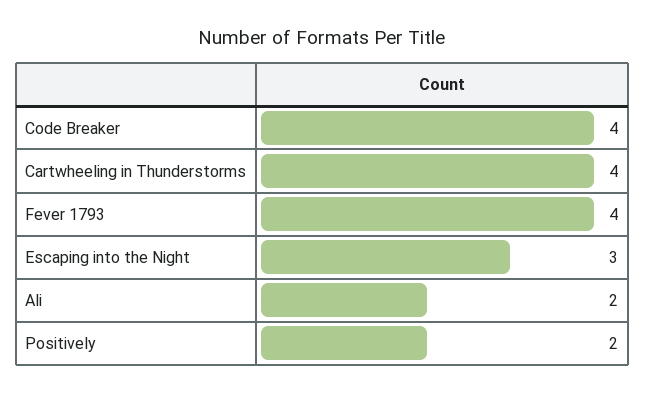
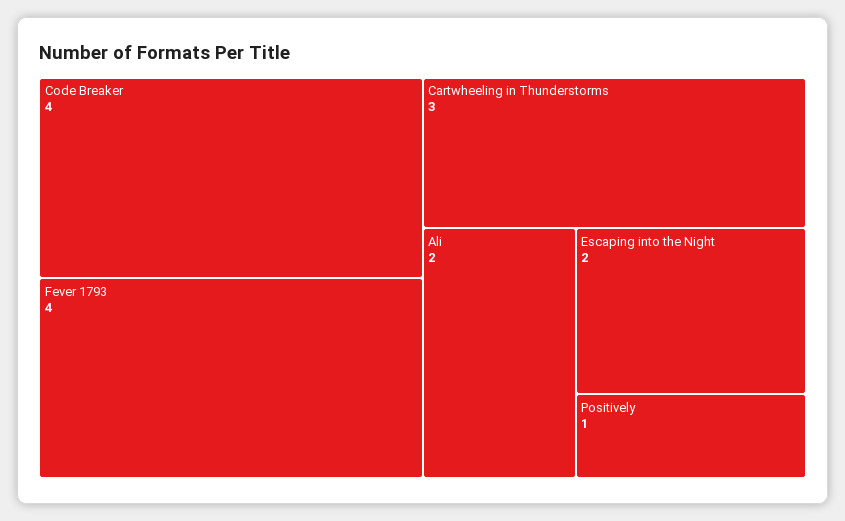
Cartwheeling in Thunderstorms: 4 -> 3
Escaping into the Night: 3 -> 2
Positively: 2 -> 1

